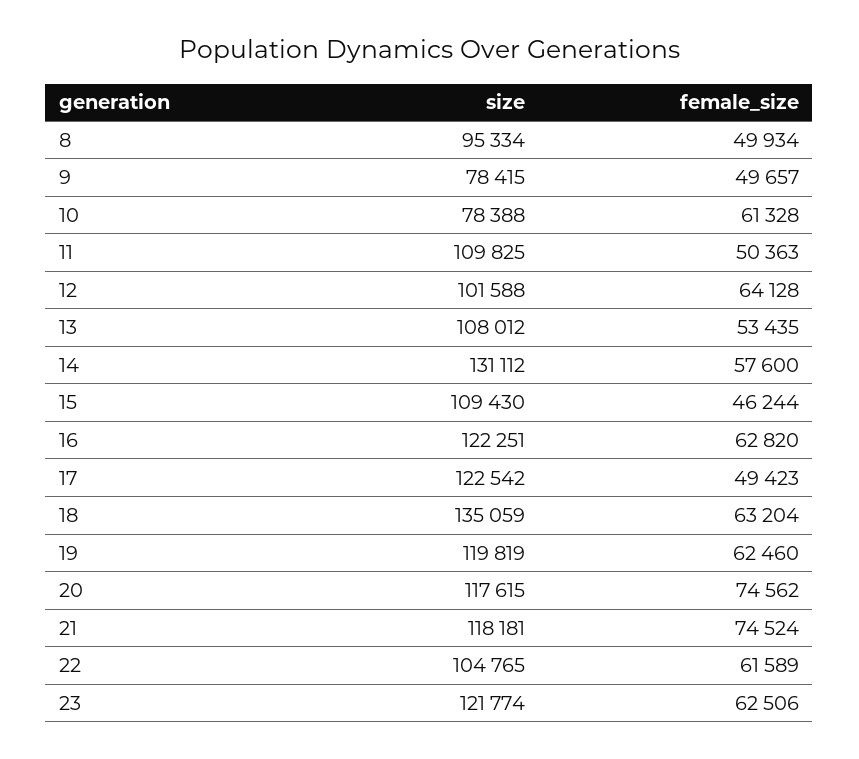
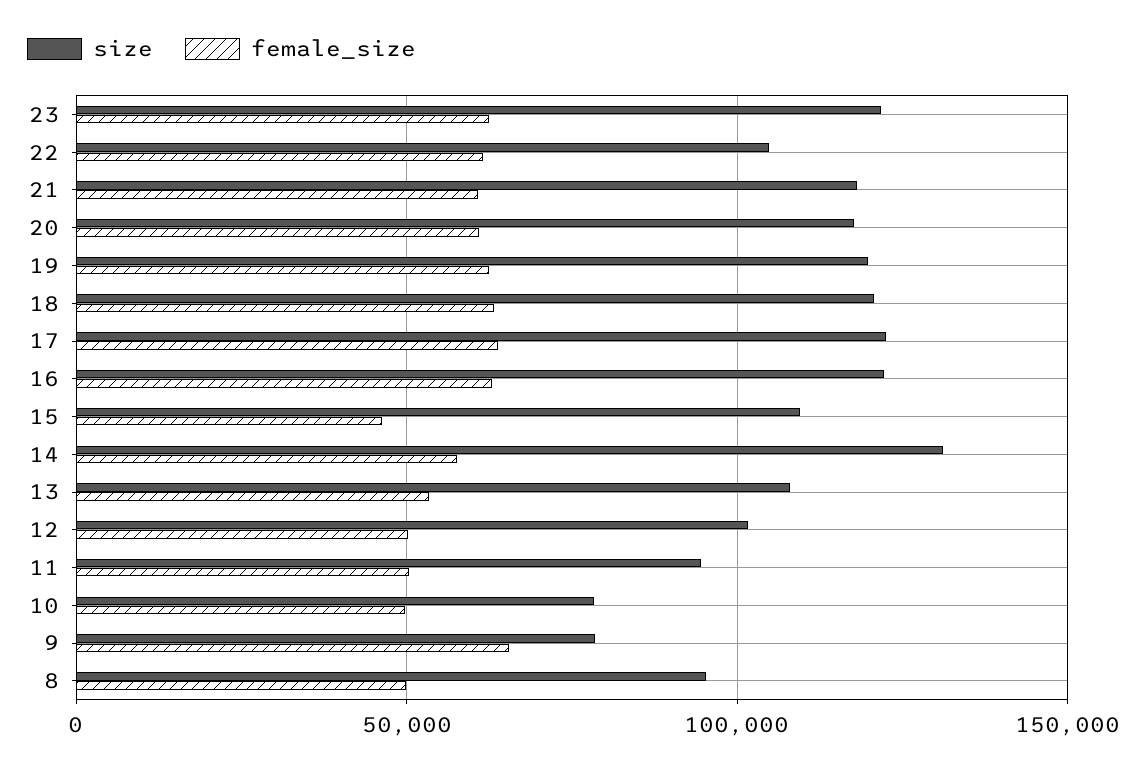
female_size, 9: 49657 -> 65000
female_size, 10: 61328 -> 50000
size, 11: 109825 -> 95000
female_size, 12: 64128 -> 50000
female_size, 17: 49423 -> 65000
size, 18: 135059 -> 120000
female_size, 20: 74562 -> 60000
female_size, 21: 74524 -> 60000

